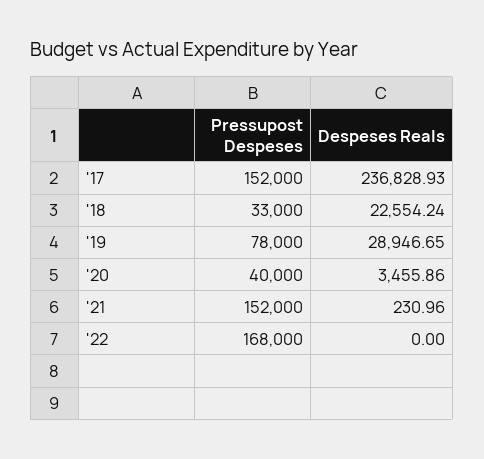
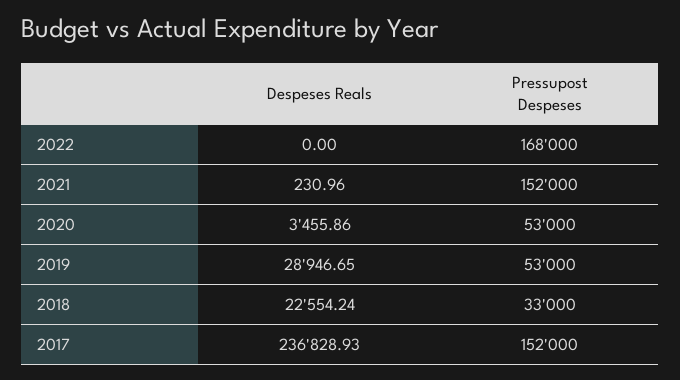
Pressupost Despeses, '19: 78000 -> 53000
Pressupost Despeses, '20: 40000 -> 53000

